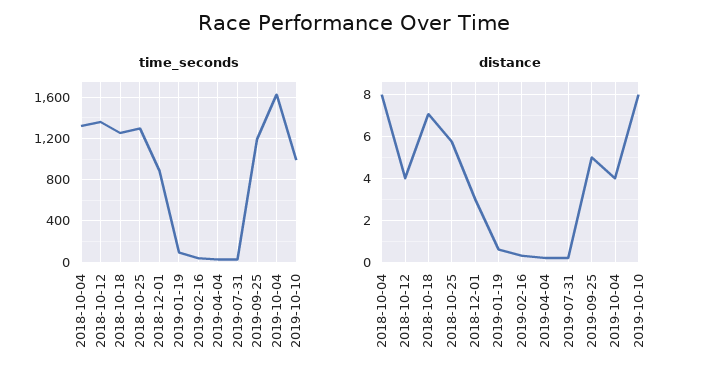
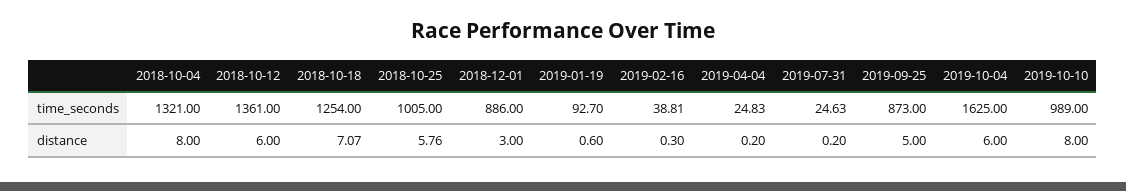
time_seconds, 2018-10-25: 1300 -> 1005
time_seconds, 2019-09-25: 1200 -> 873
distance, 2018-10-12: 4 -> 6
distance, 2019-10-04: 4 -> 6

